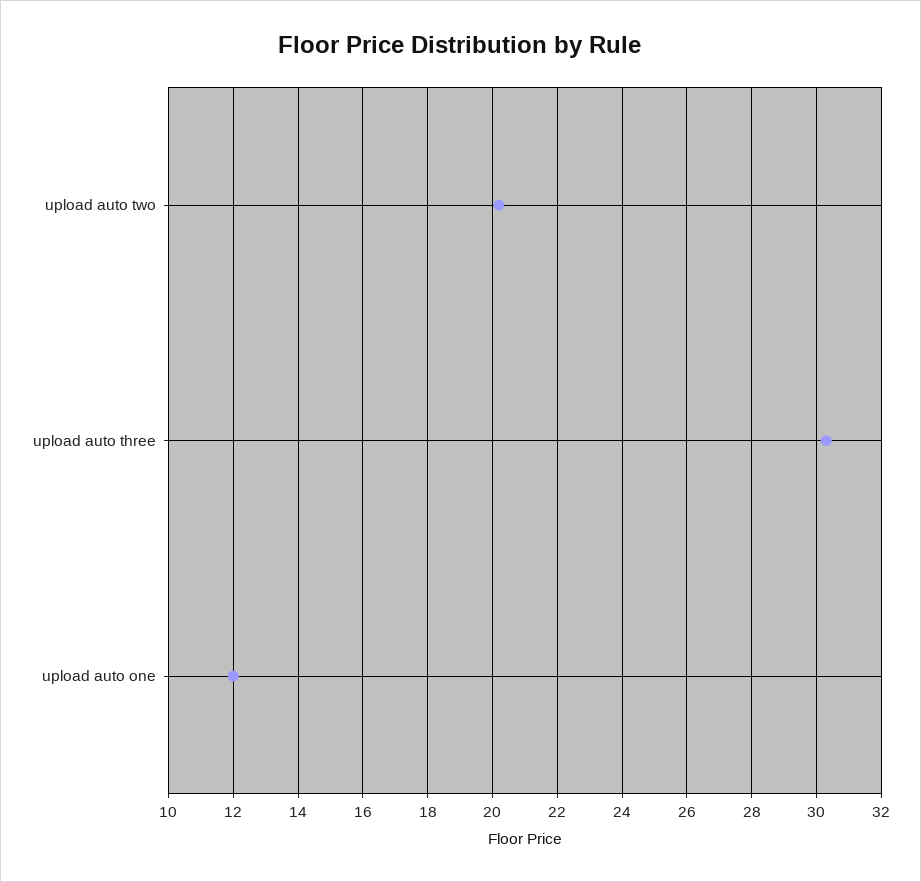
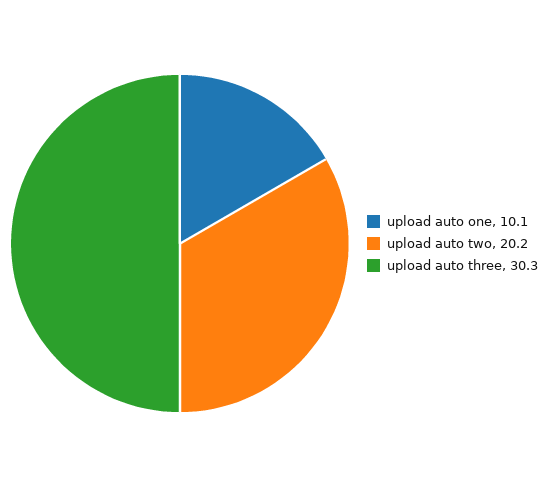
upload auto one: 12 -> 10.1

